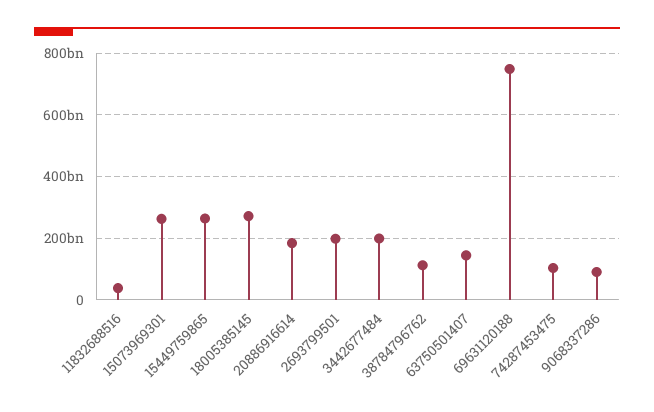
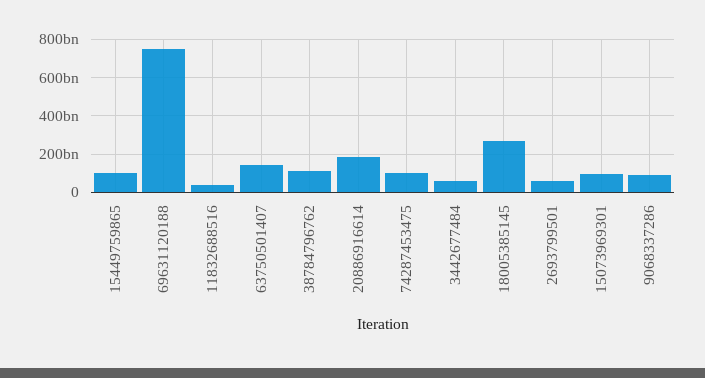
15073969301: 260000000000 -> 100000000000
15449759865: 260000000000 -> 100000000000
2693799501: 200000000000 -> 50000000000
3442677484: 200000000000 -> 50000000000

